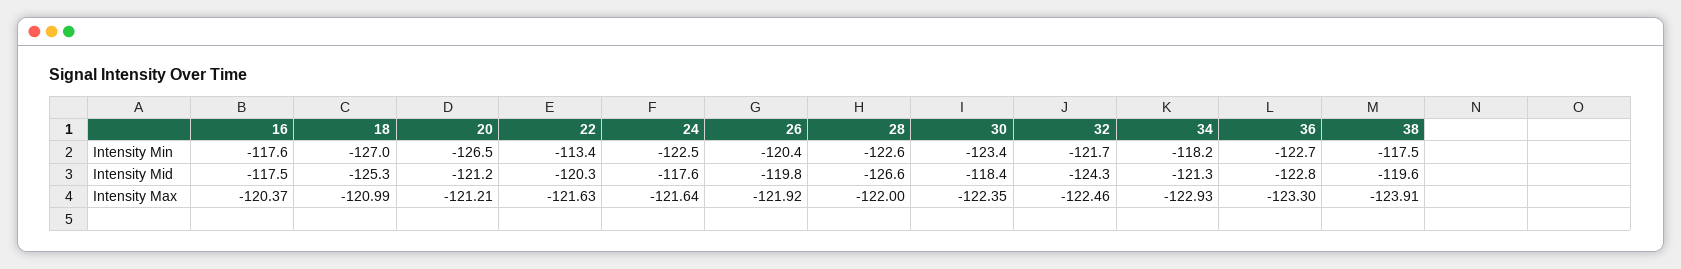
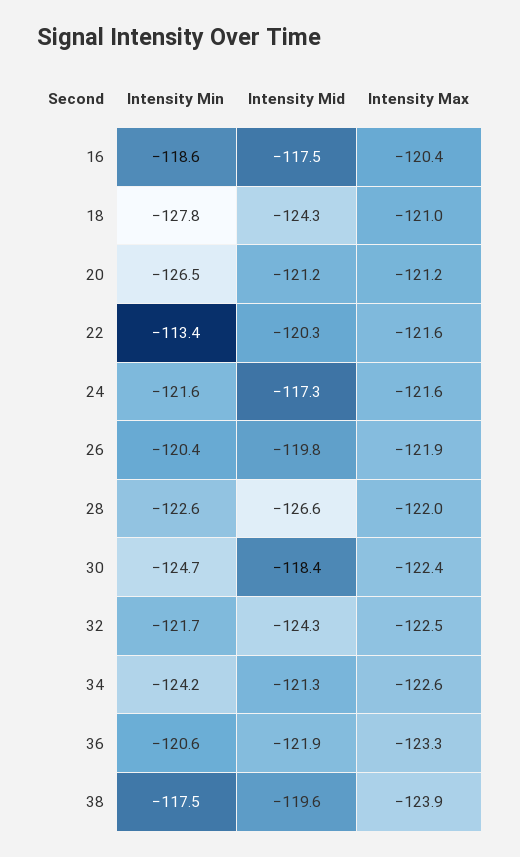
16, Intensity Min: -117.6 -> -118.6
18, Intensity Min: -127 -> -127.8
24, Intensity Min: -122.5 -> -121.6
30, Intensity Min: -123.4 -> -124.7
34, Intensity Min: -118.2 -> -124.2
36, Intensity Min: -122.7 -> -120.6
18, Intensity Mid: -125.3 -> -124.3
24, Intensity Mid: -117.6 -> -117.3
36, Intensity Mid: -122.8 -> -121.9
34, Intensity Max: -122.93 -> -122.6

